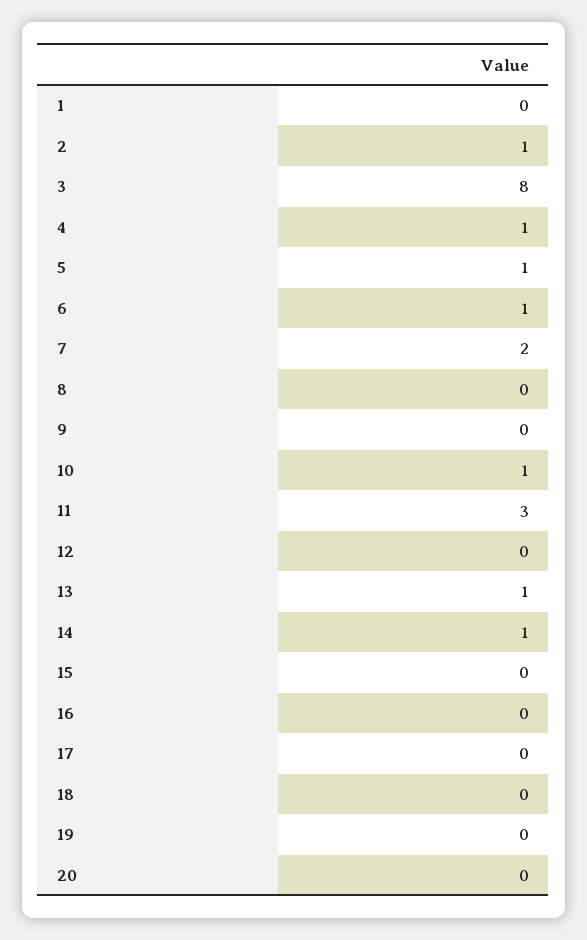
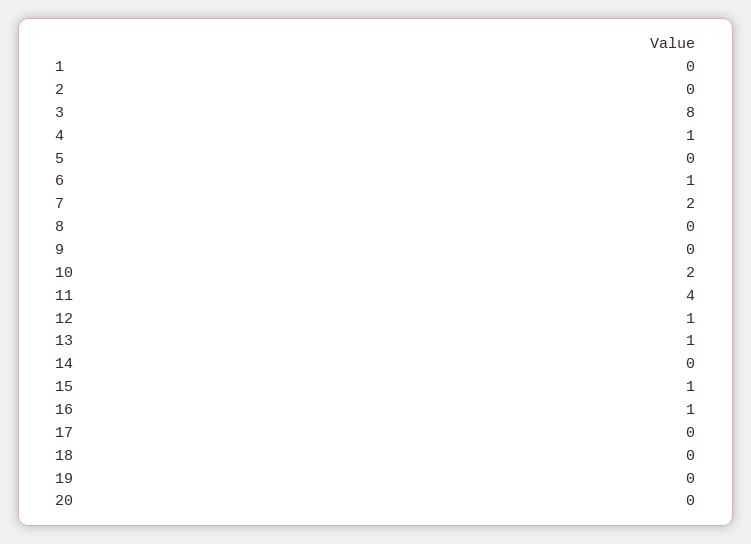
2: 1 -> 0
5: 1 -> 0
10: 1 -> 2
11: 3 -> 4
12: 0 -> 1
14: 1 -> 0
15: 0 -> 1
16: 0 -> 1

